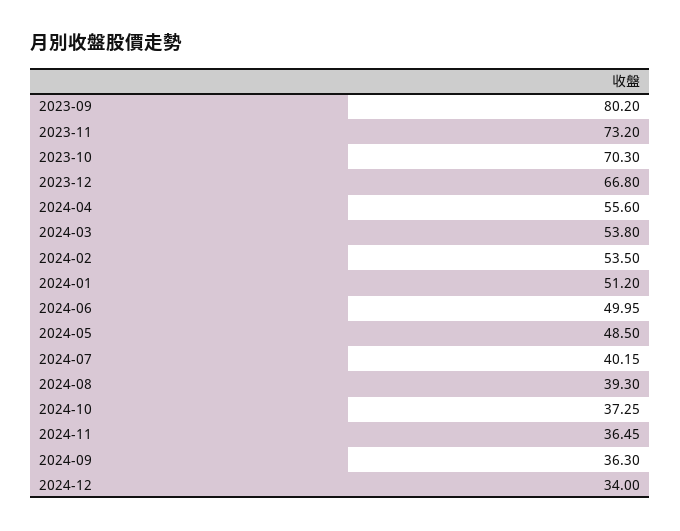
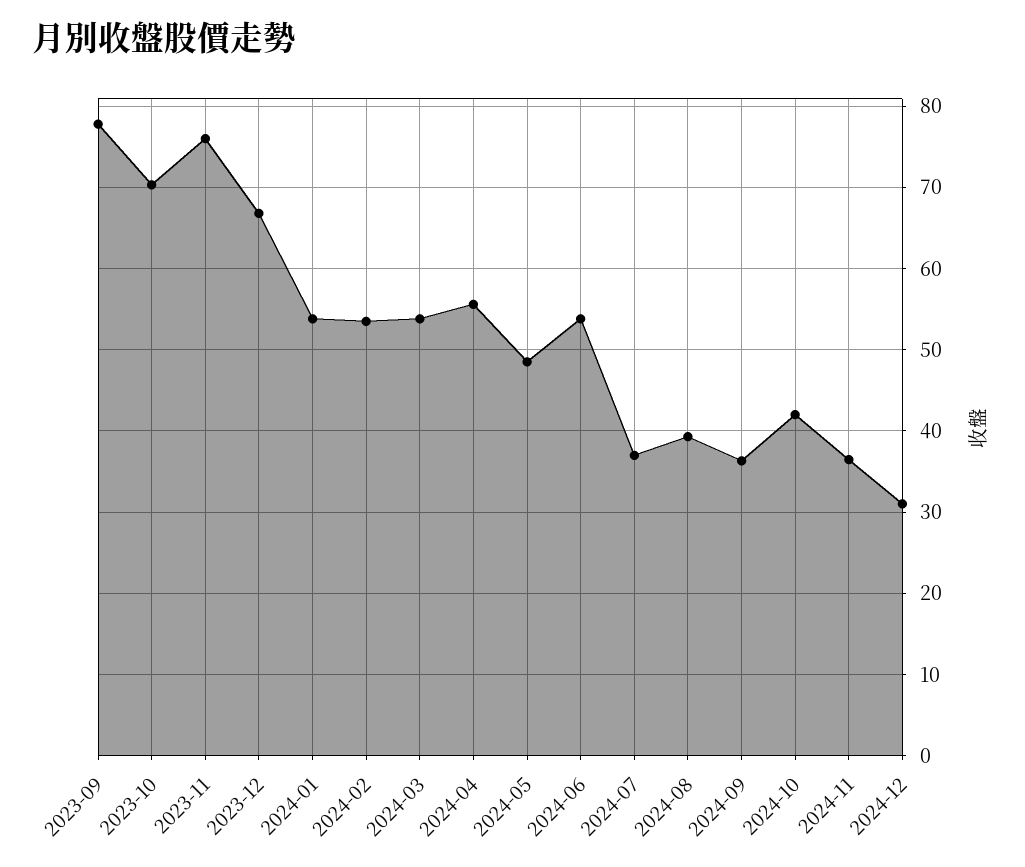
2023-09: 80.2 -> 78
2023-11: 73.2 -> 76
2024-01: 51.2 -> 54
2024-06: 49.95 -> 54
2024-07: 40.15 -> 37
2024-10: 37.25 -> 42
2024-12: 34 -> 31

